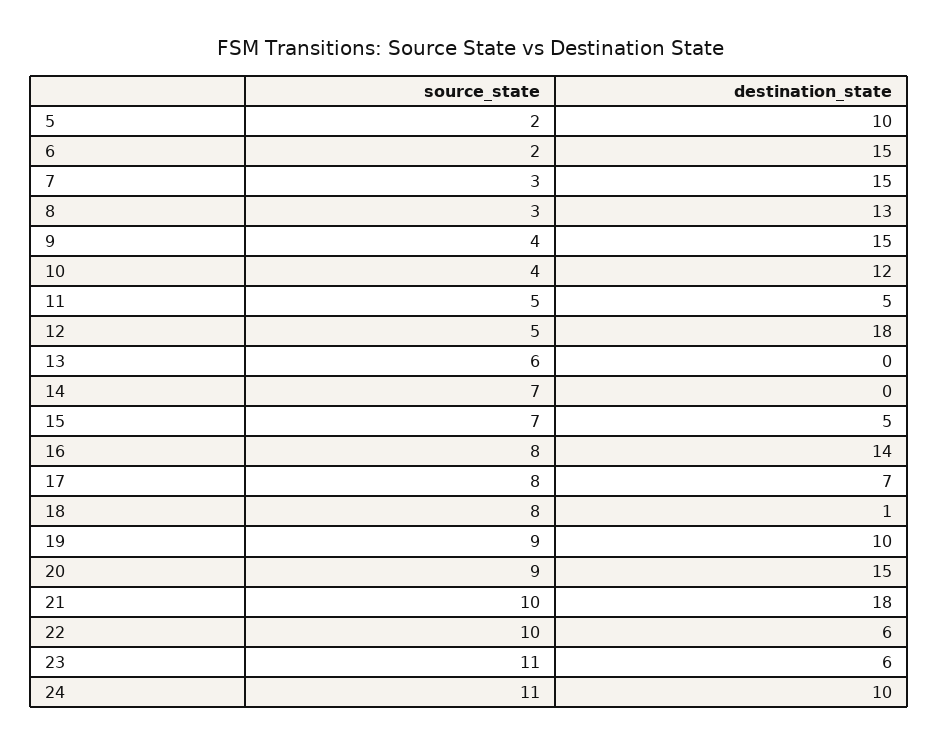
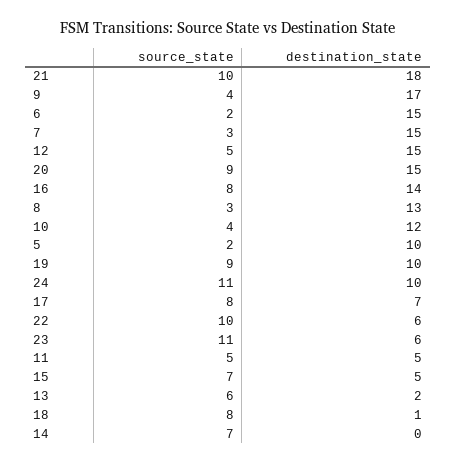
destination_state, 9: 15 -> 17
destination_state, 12: 18 -> 15
destination_state, 13: 0 -> 2

